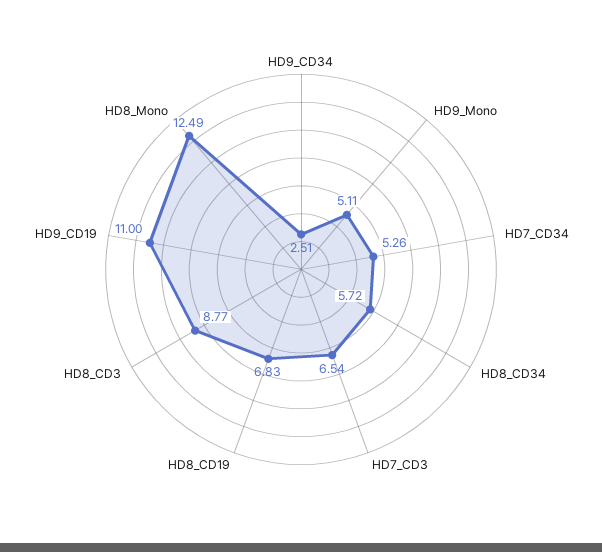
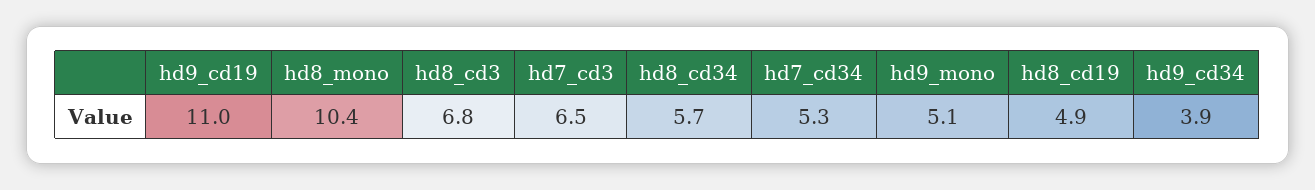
HD9_CD34: 2.51 -> 3.9
HD8_CD19: 6.83 -> 4.9
HD8_CD3: 8.77 -> 6.8
HD8_Mono: 12.49 -> 10.4

